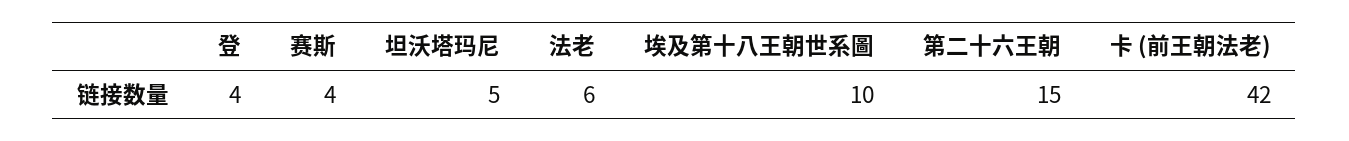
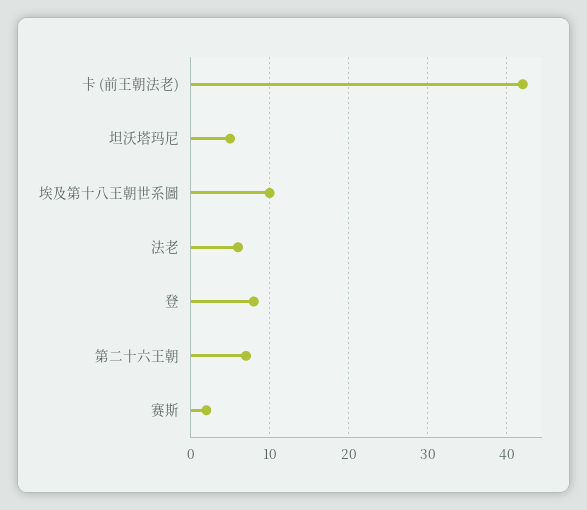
登: 4 -> 8
赛斯: 4 -> 2
第二十六王朝: 15 -> 7

